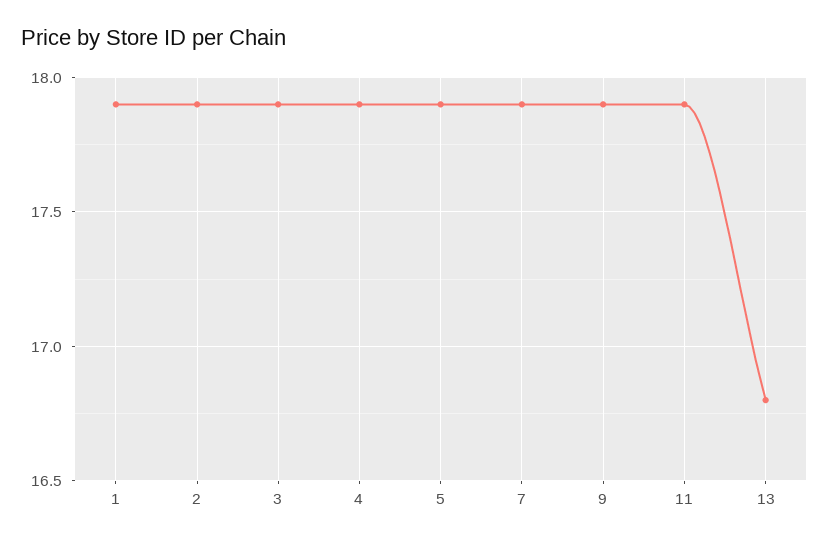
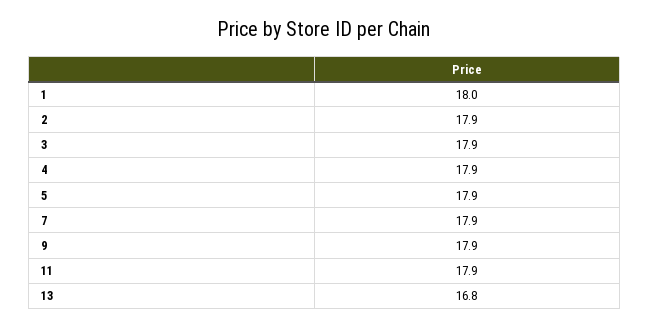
1: 17.9 -> 18

